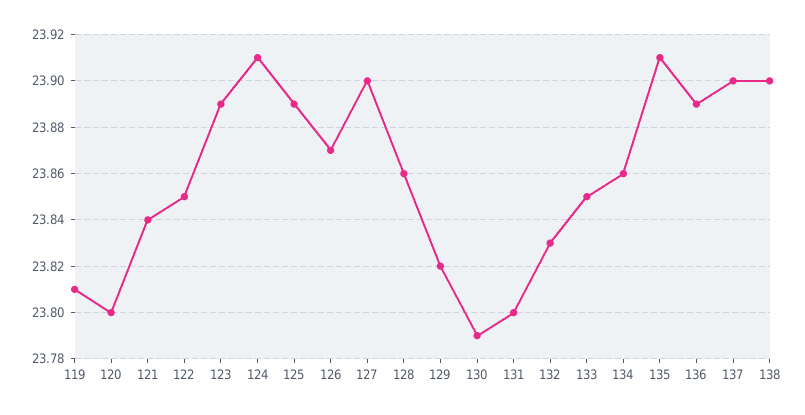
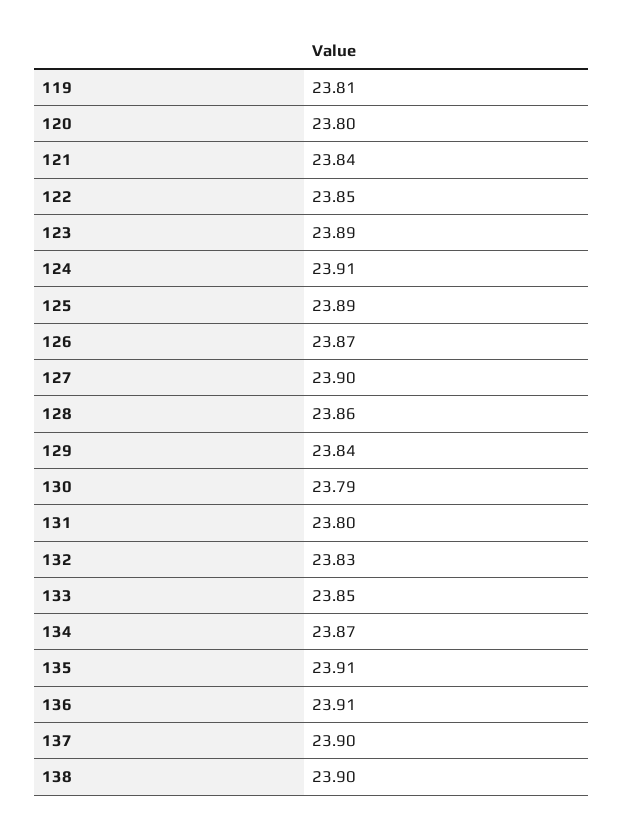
129: 23.82 -> 23.84
134: 23.86 -> 23.87
136: 23.89 -> 23.91

